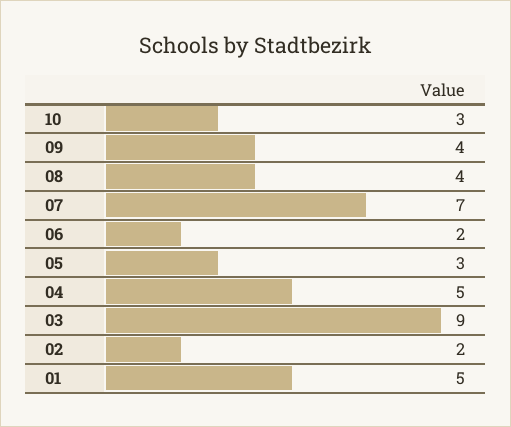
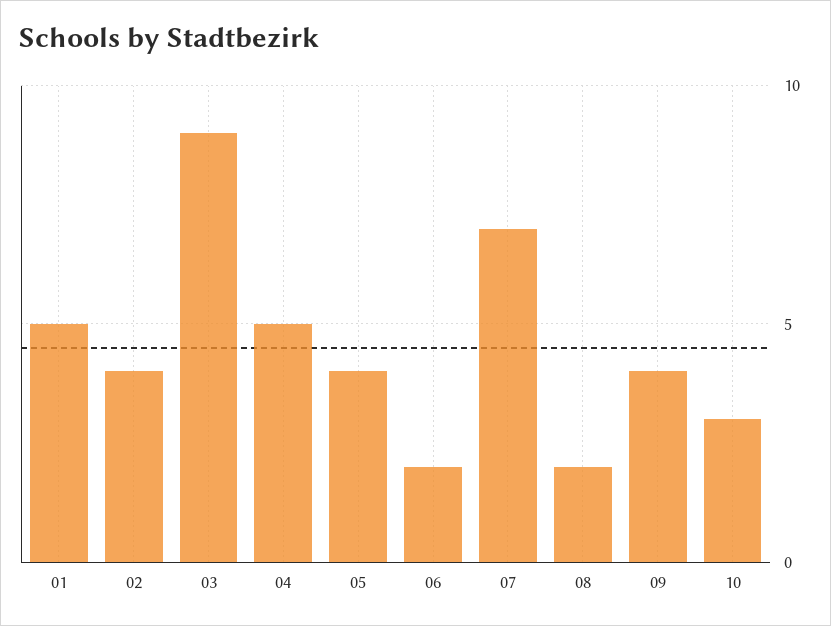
08: 4 -> 2
05: 3 -> 4
02: 2 -> 4

